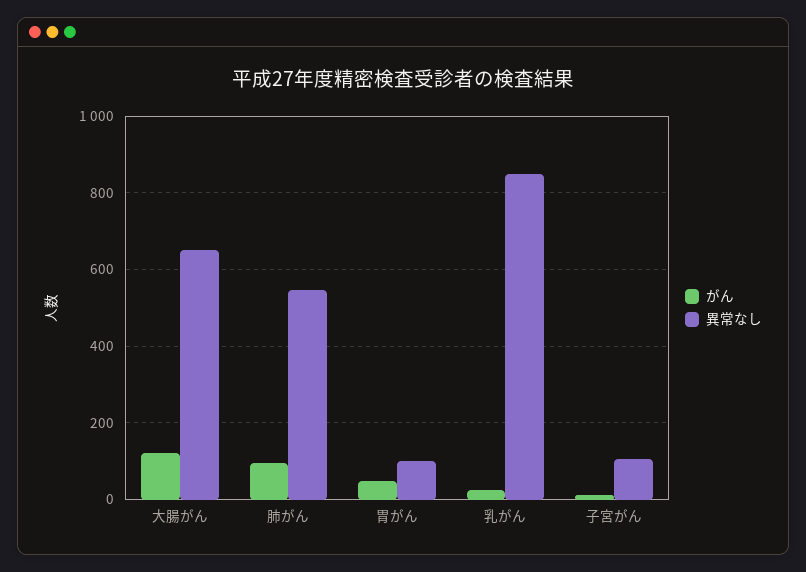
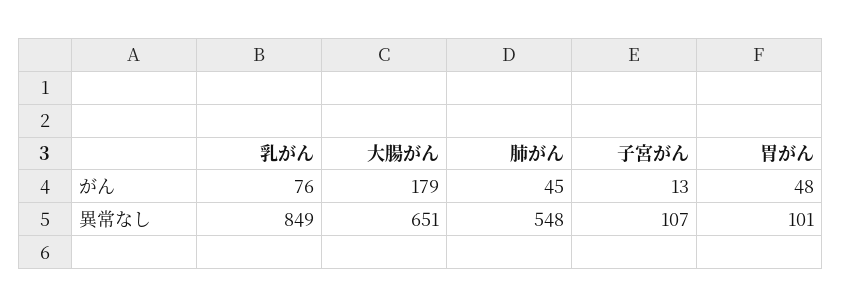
がん, 大腸がん: 120 -> 179
がん, 肺がん: 100 -> 45
がん, 乳がん: 20 -> 76

